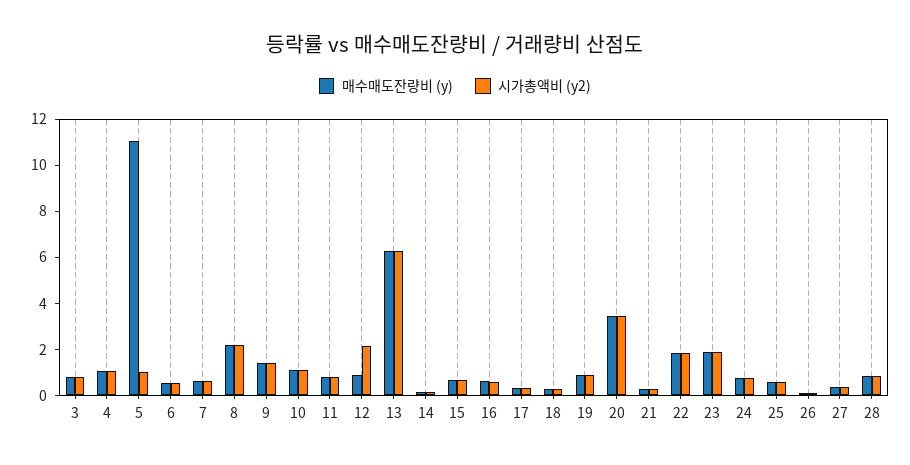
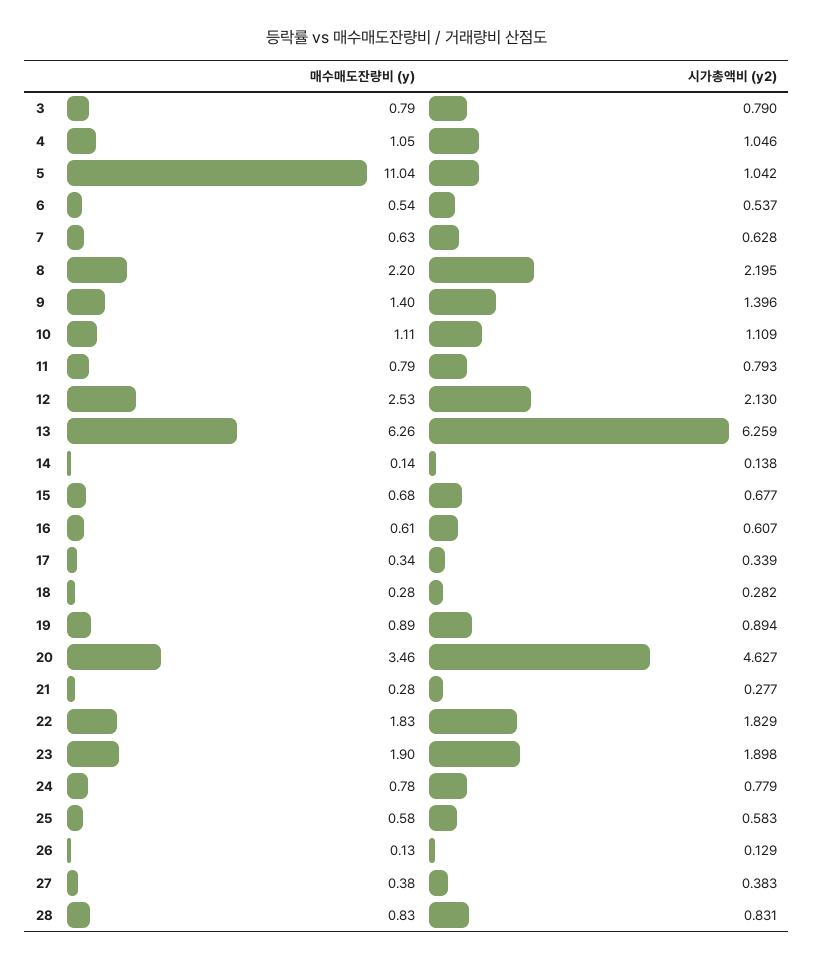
매수매도잔량비 (y), 12: 1 -> 2.53
시가총액비 (y2), 20: 3.5 -> 4.627

